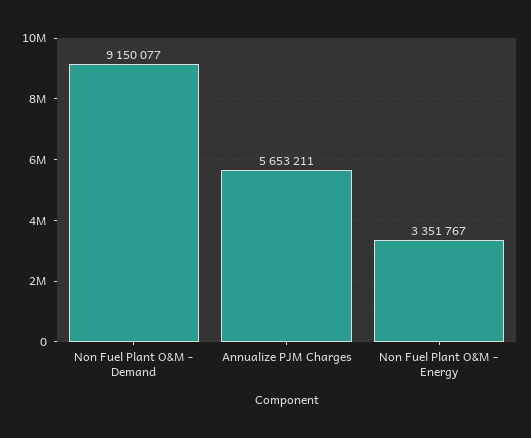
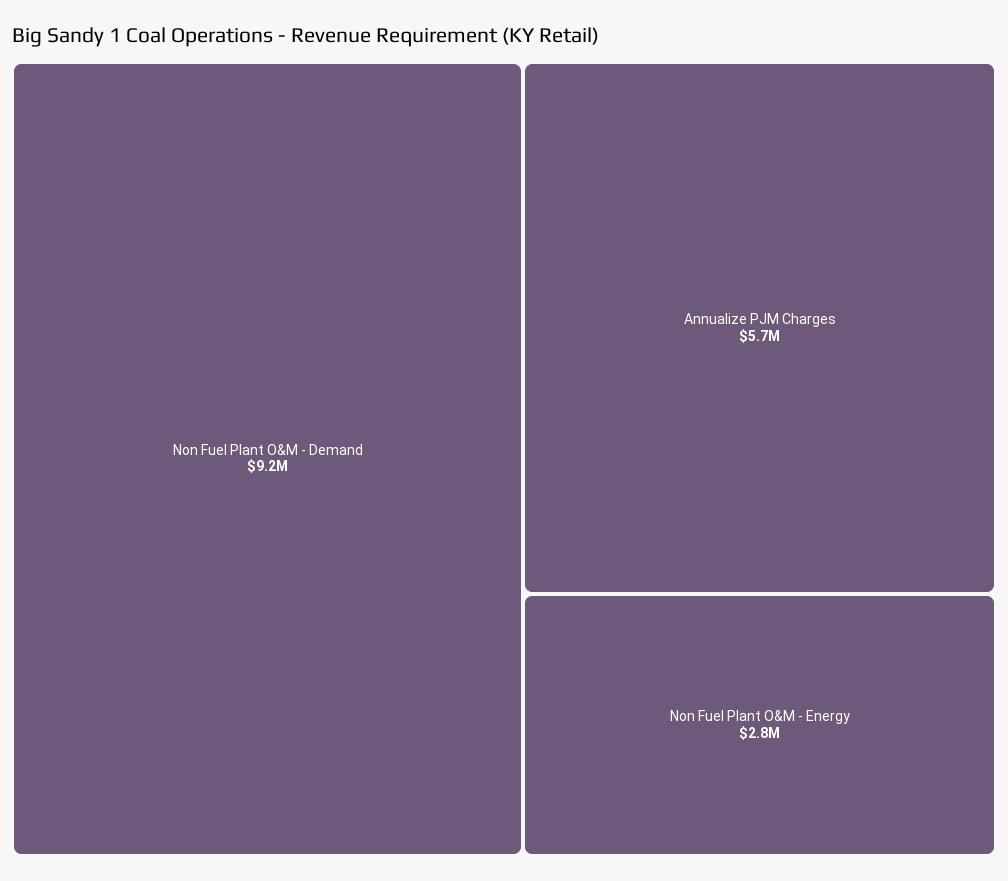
Non Fuel Plant O&M - Energy: 3351767 -> 2800000

